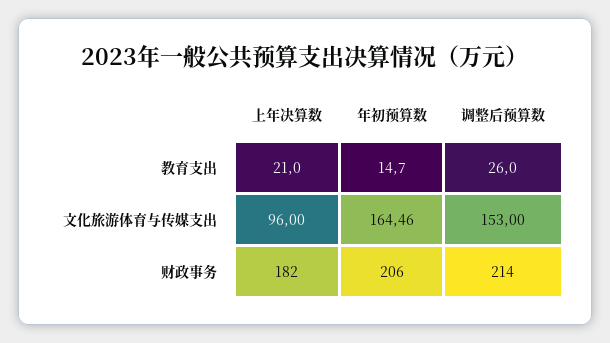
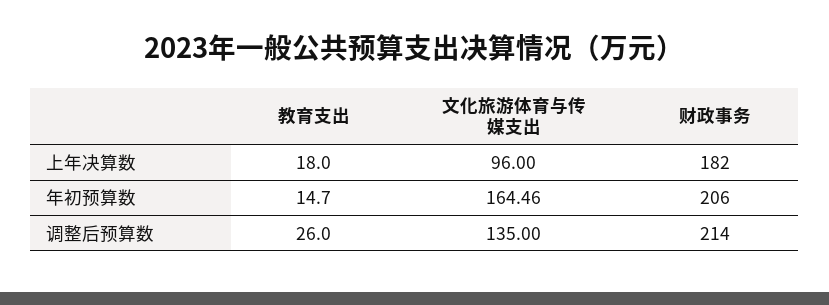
上年决算数, 教育支出: 21 -> 18
调整后预算数, 文化旅游体育与传媒支出: 153 -> 135

